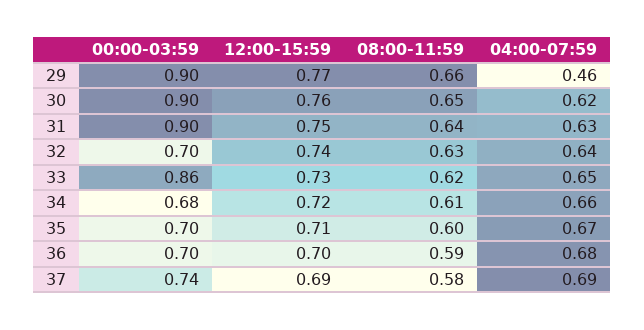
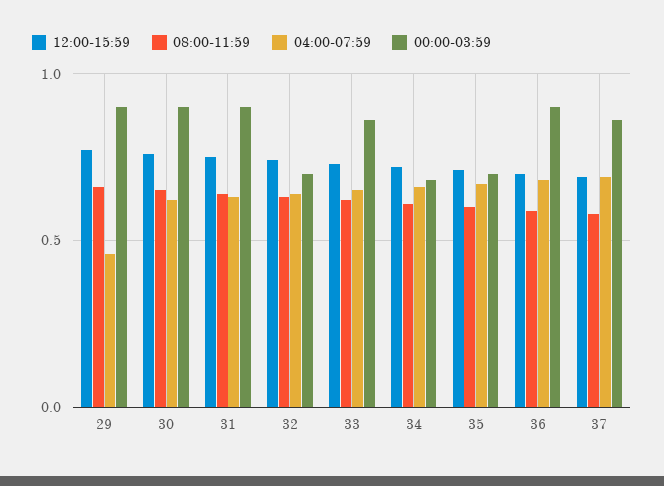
00:00-03:59, 36: 0.7 -> 0.9
00:00-03:59, 37: 0.74 -> 0.85

